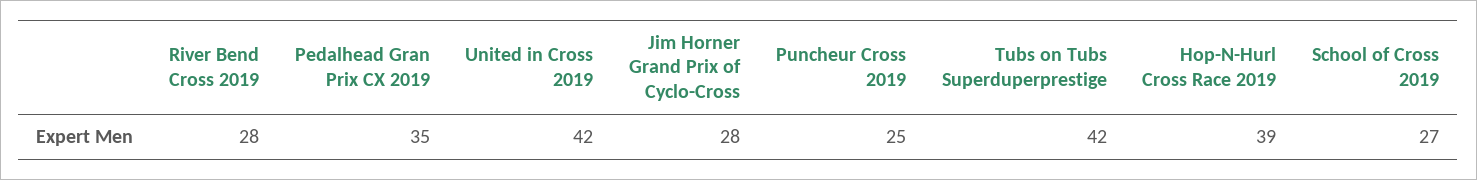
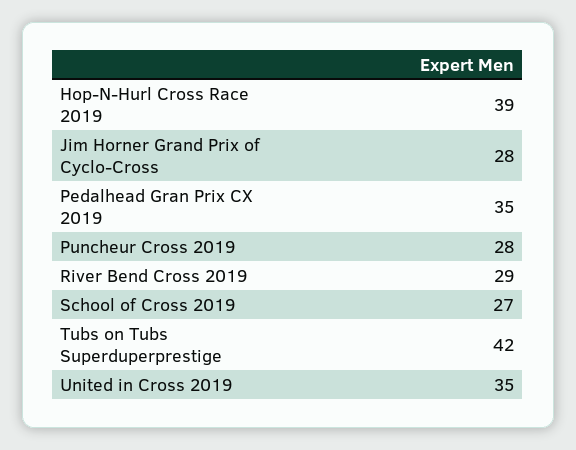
River Bend Cross 2019: 28 -> 29
United in Cross 2019: 42 -> 35
Puncheur Cross 2019: 25 -> 28

